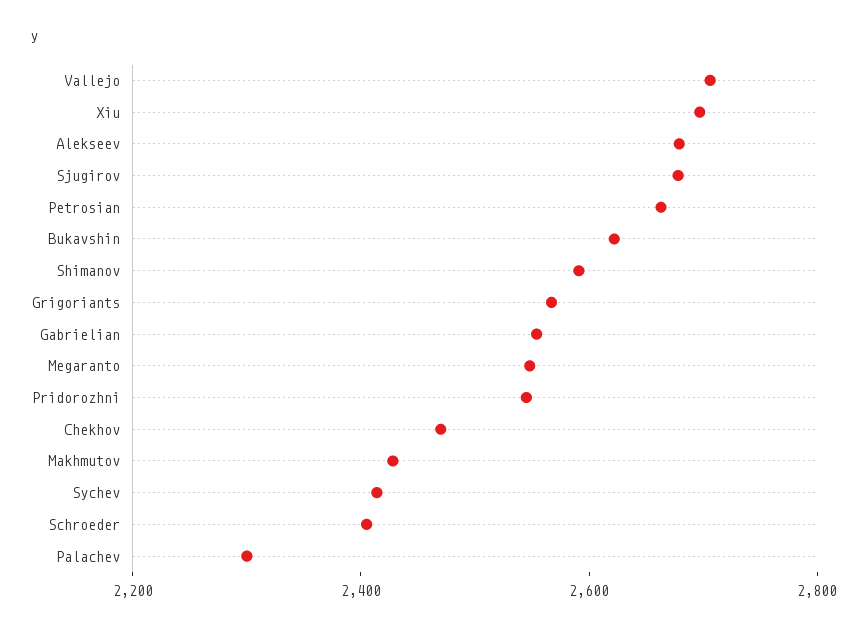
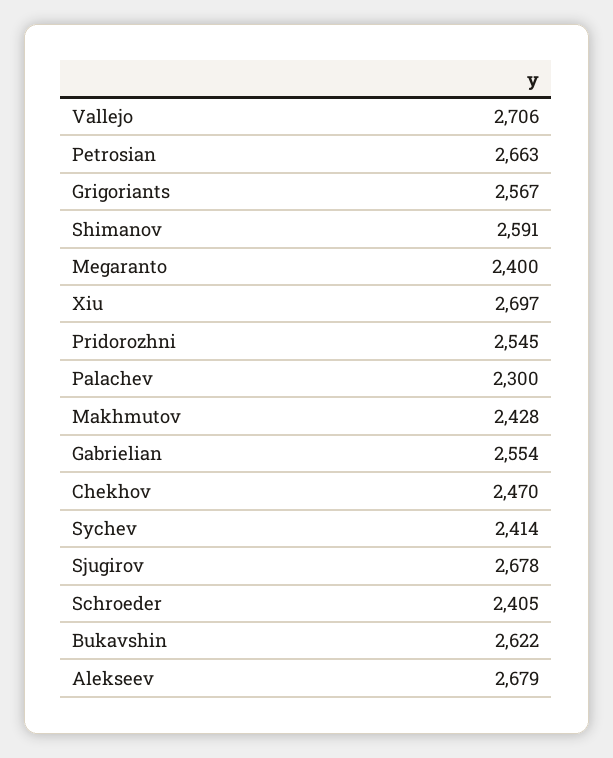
Megaranto: 2550 -> 2400

